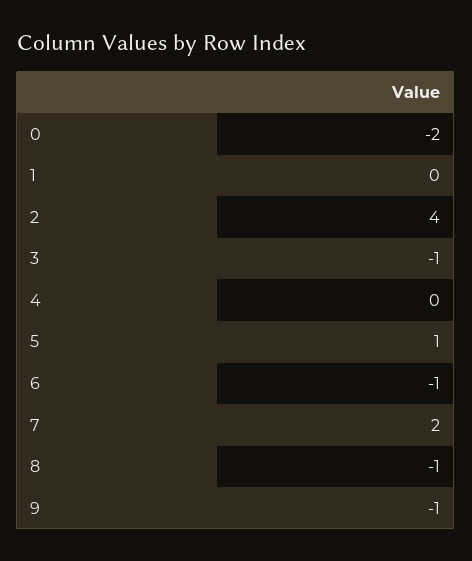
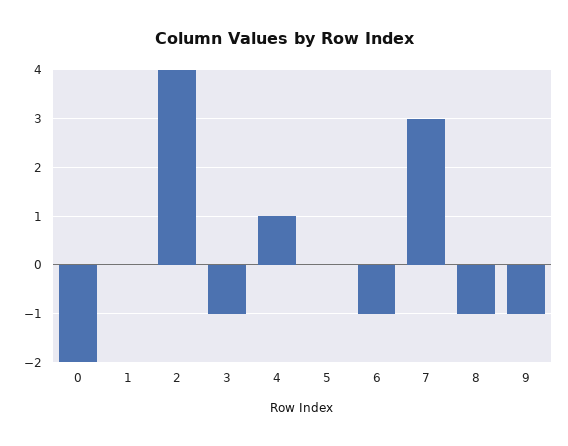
4: 0 -> 1
5: 1 -> 0
7: 2 -> 3

